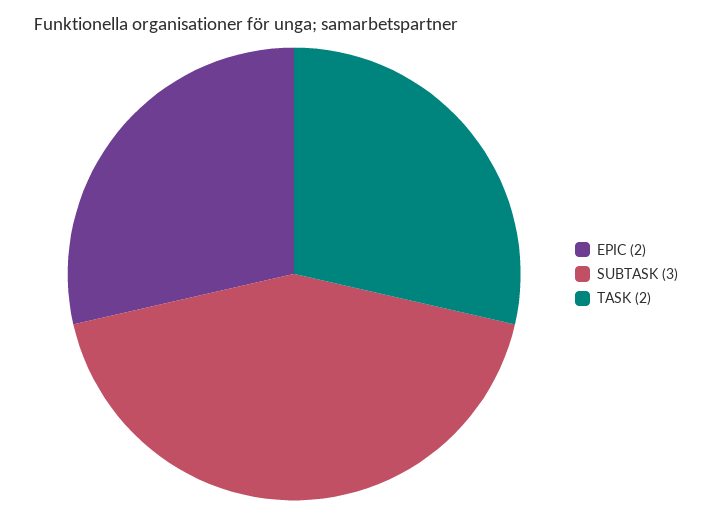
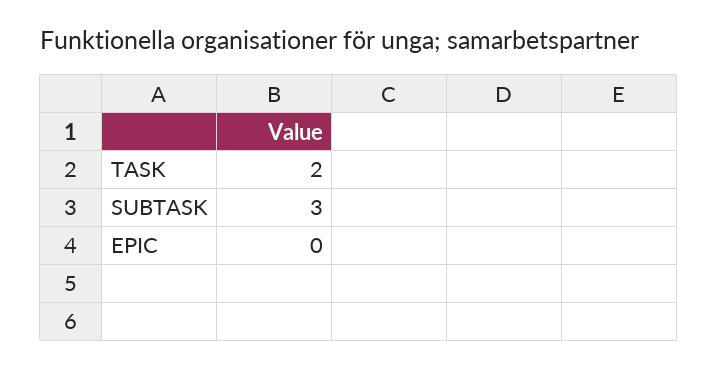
EPIC: 2 -> 0

